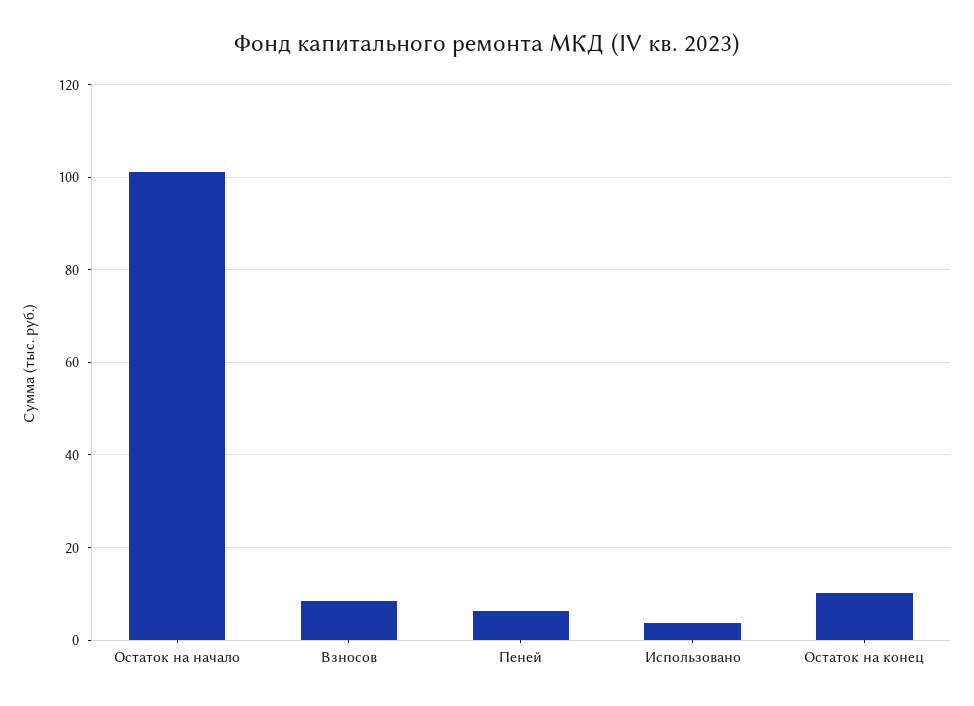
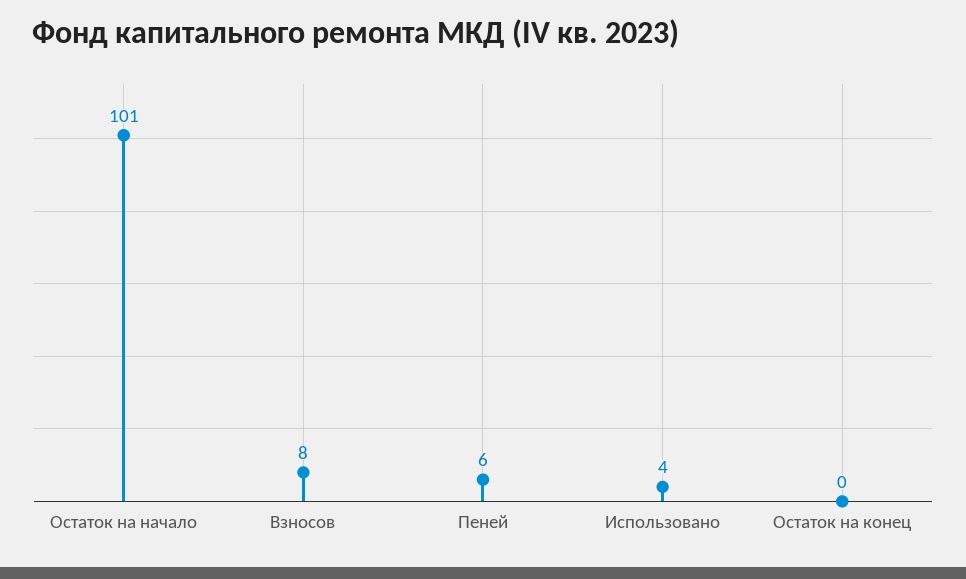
Остаток на конец: 10 -> 0

